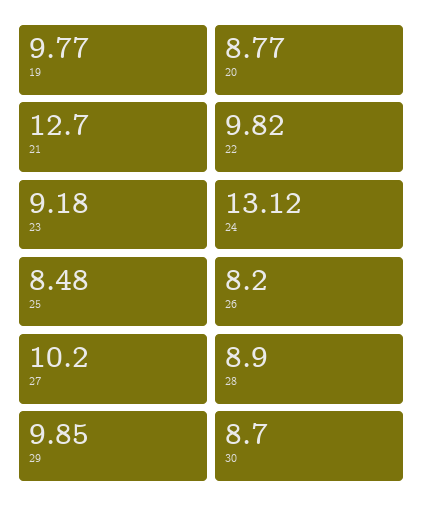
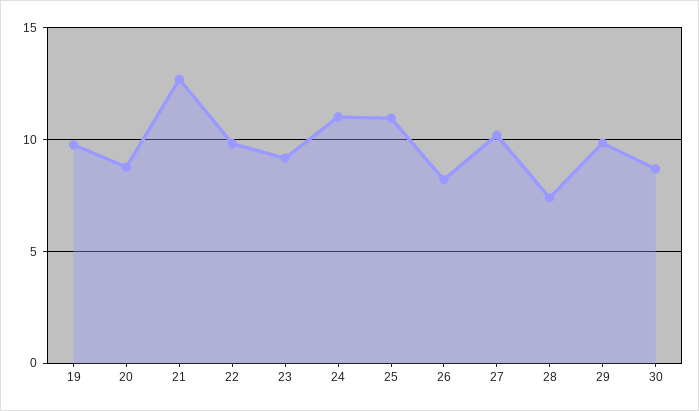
24: 13.12 -> 11
25: 8.48 -> 11
28: 8.9 -> 7.5

